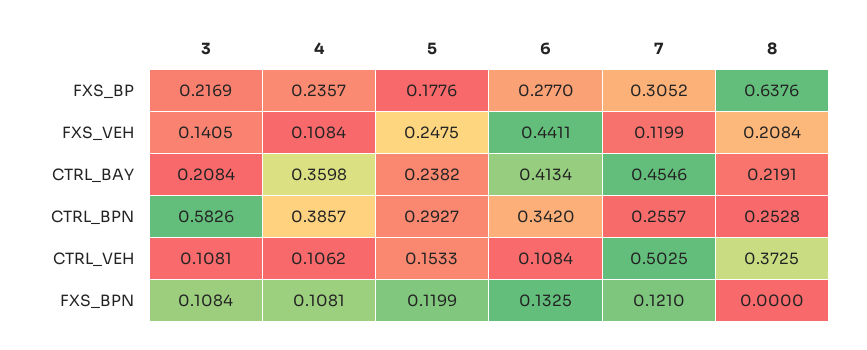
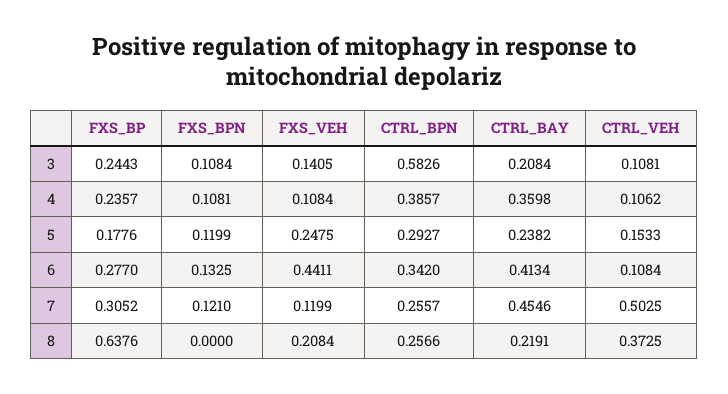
3, FXS_BP: 0.2169 -> 0.2443
8, CTRL_BPN: 0.2528 -> 0.2566

